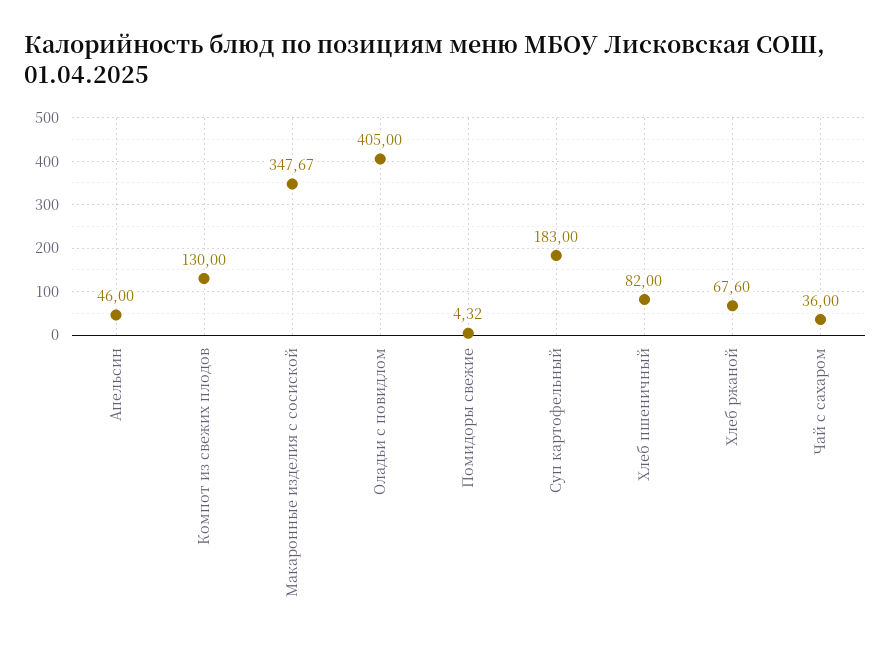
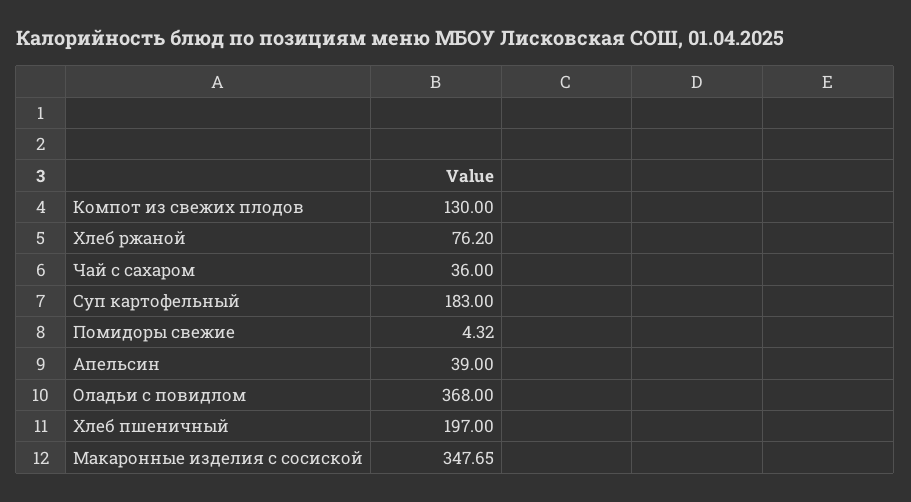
Апельсин: 46 -> 39
Макаронные изделия с сосиской: 347.67 -> 347.65
Оладьи с повидлом: 405 -> 368
Хлеб пшеничный: 82 -> 197
Хлеб ржаной: 67.6 -> 76.2

